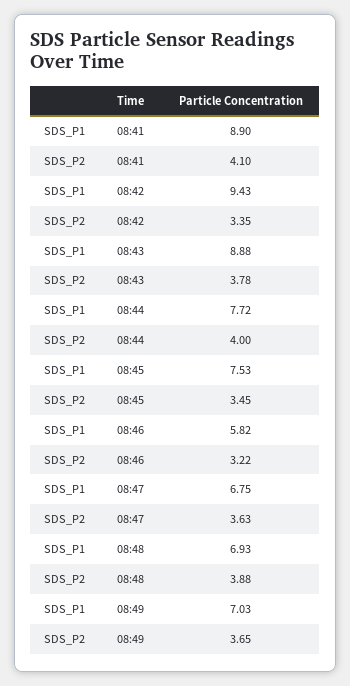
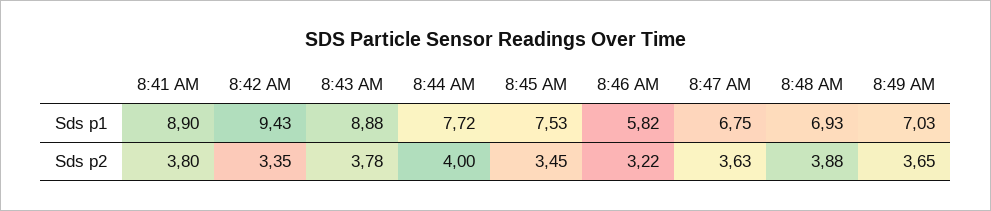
SDS_P2, 08:41: 4.1 -> 3.8

